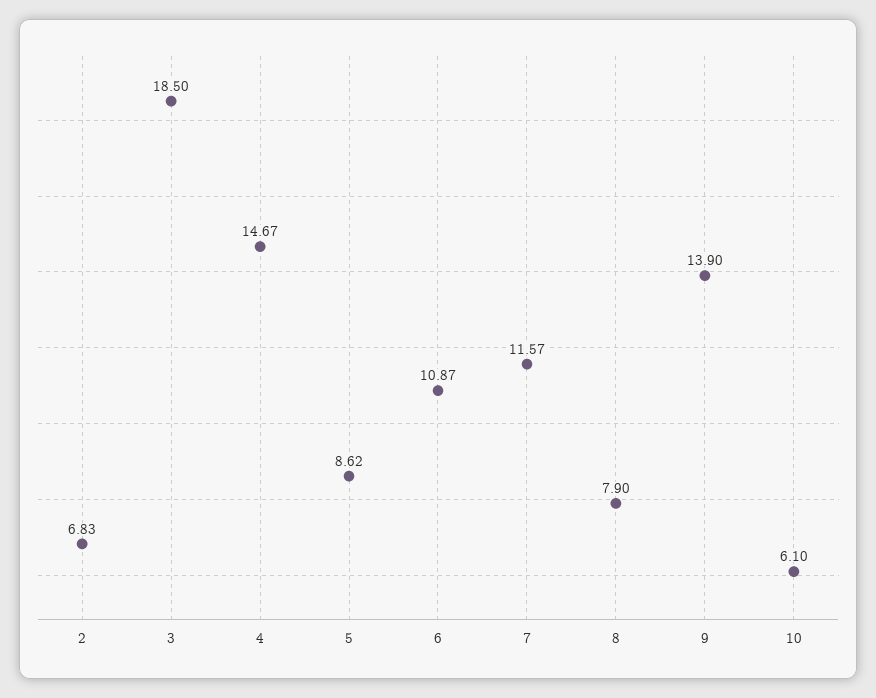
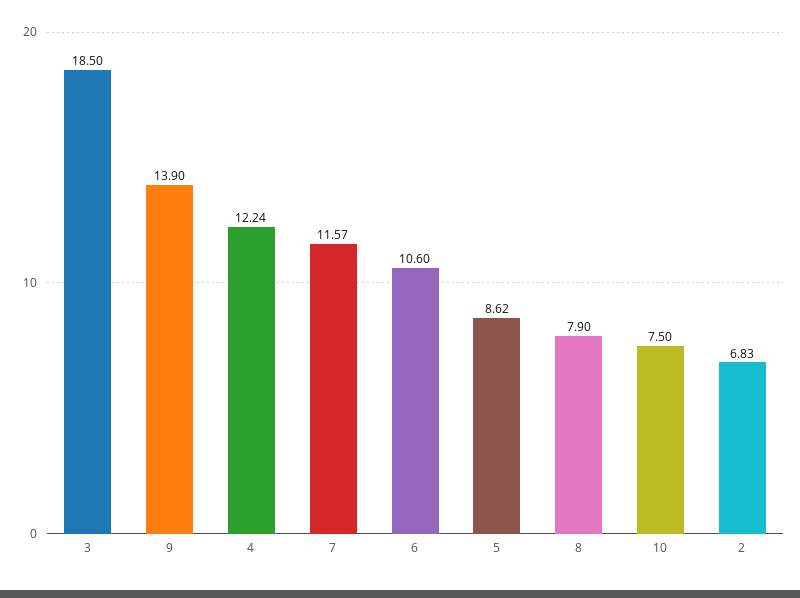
4: 14.67 -> 12.24
6: 10.87 -> 10.6
10: 6.1 -> 7.5

